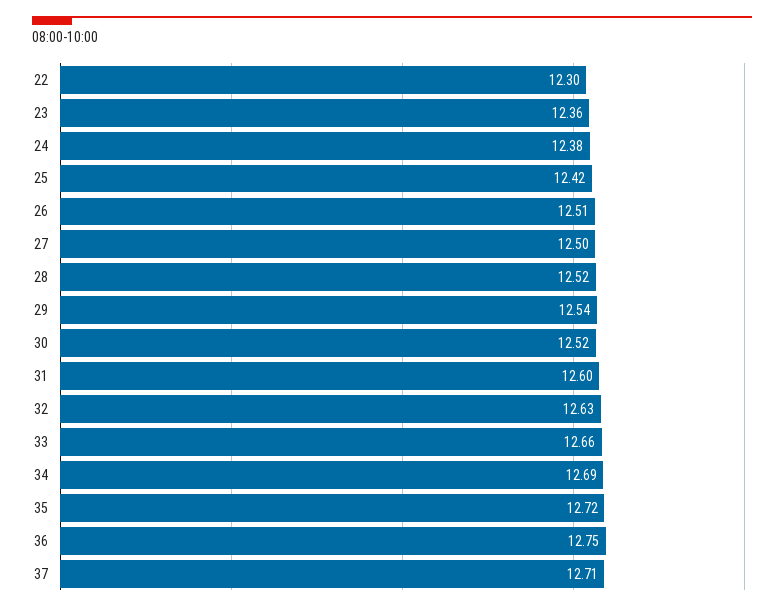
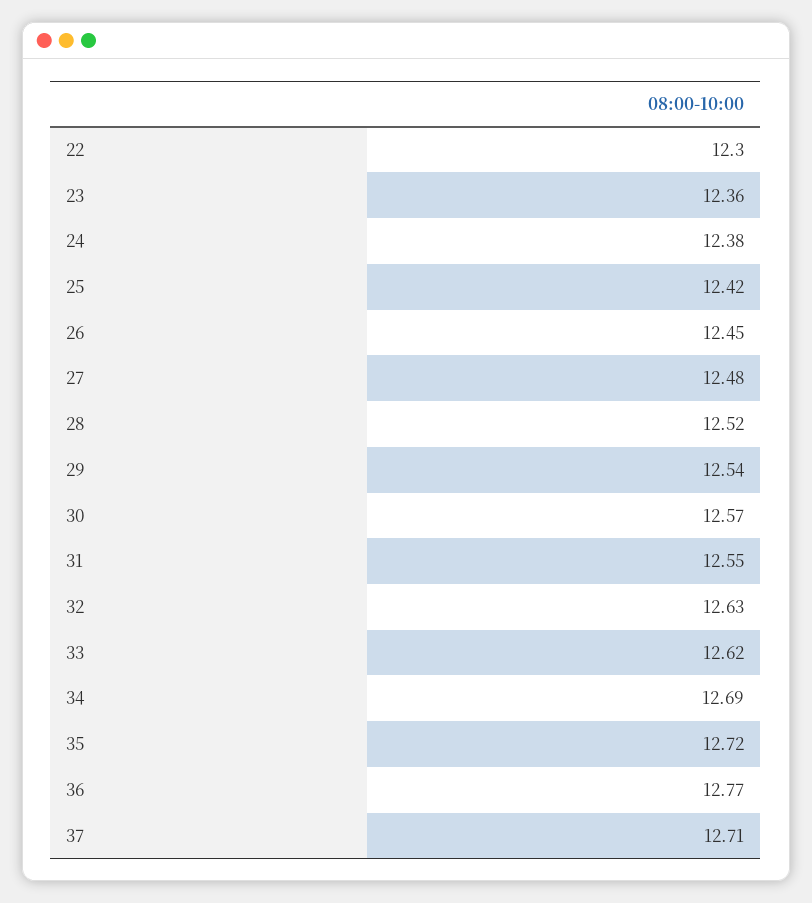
26: 12.51 -> 12.45
27: 12.5 -> 12.48
30: 12.52 -> 12.57
31: 12.6 -> 12.55
33: 12.66 -> 12.62
36: 12.75 -> 12.77

